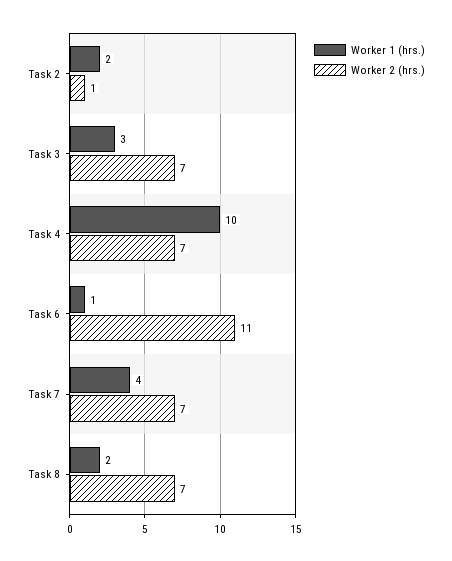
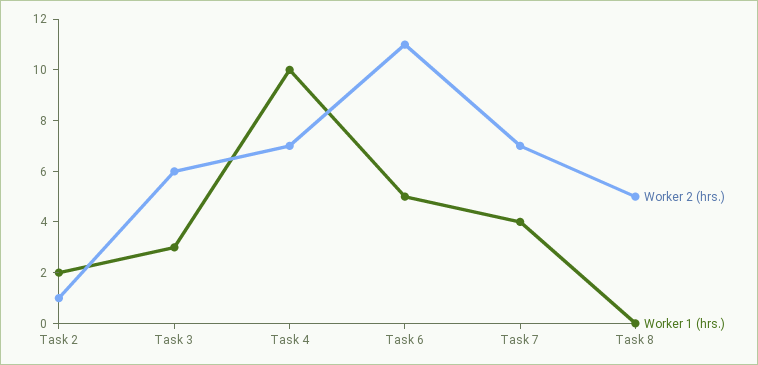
Worker 2 (hrs.), Task 3: 7 -> 6
Worker 1 (hrs.), Task 6: 1 -> 5
Worker 1 (hrs.), Task 8: 2 -> 0
Worker 2 (hrs.), Task 8: 7 -> 5

